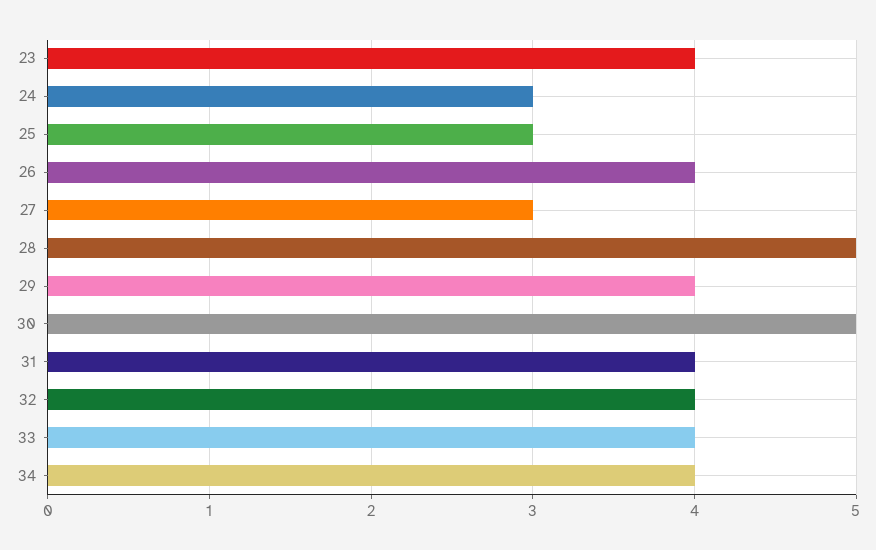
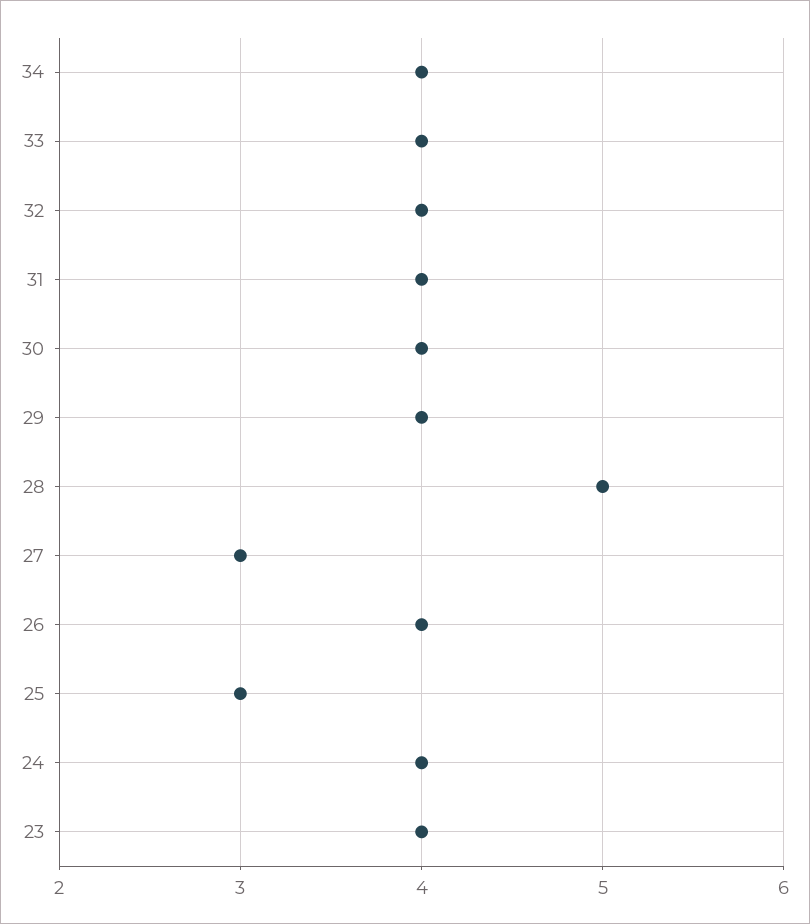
24: 3 -> 4
30: 5 -> 4

